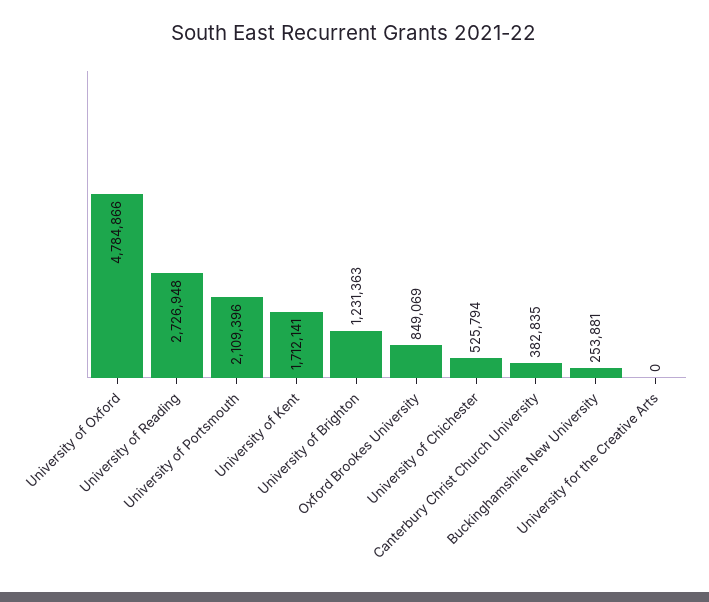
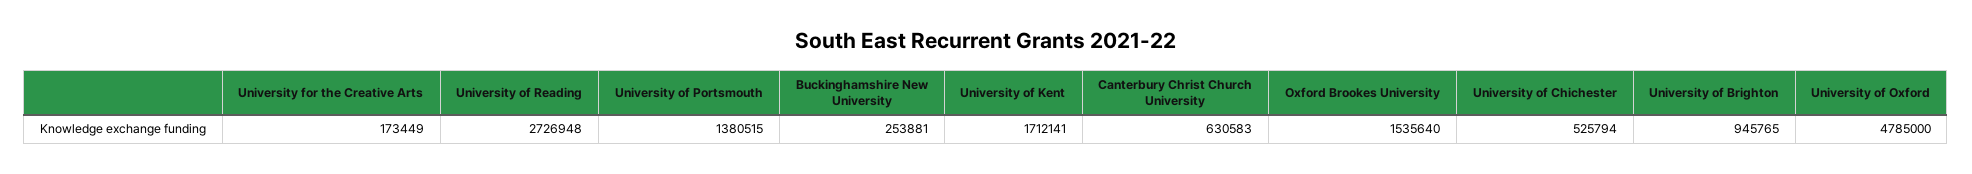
University of Oxford: 4784866 -> 4785000
University of Portsmouth: 2109396 -> 1380515
University of Brighton: 1231363 -> 945765
Oxford Brookes University: 849069 -> 1535640
Canterbury Christ Church University: 382835 -> 630583
University for the Creative Arts: 0 -> 173449

